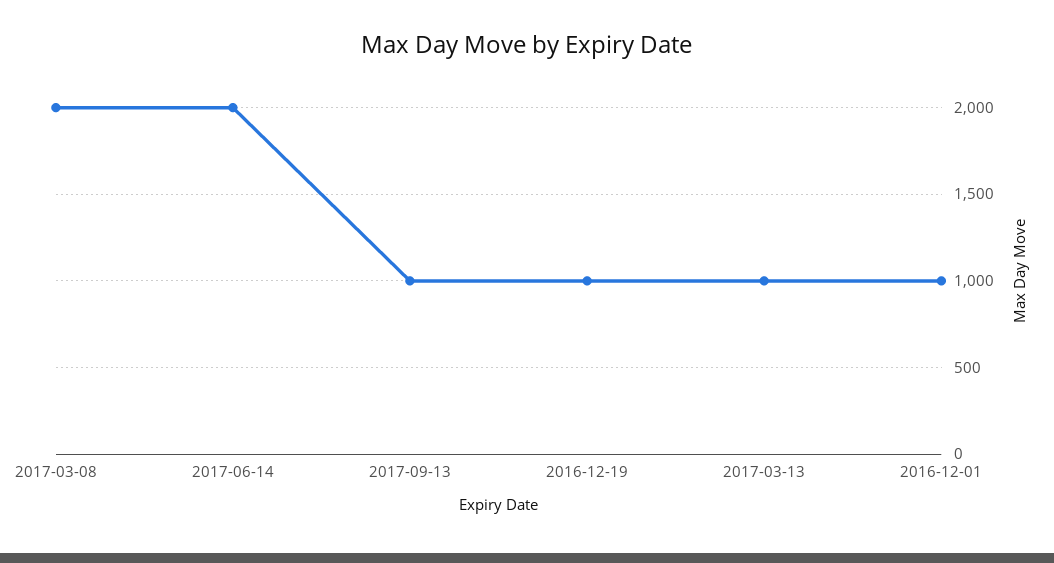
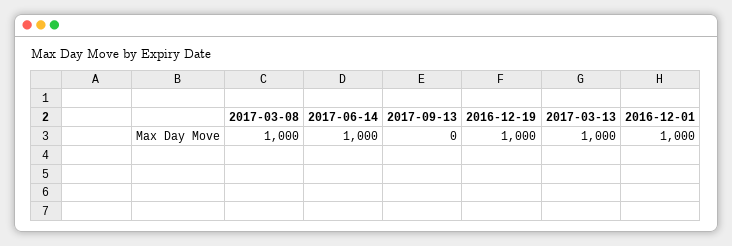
2017-03-08: 2000 -> 1000
2017-06-14: 2000 -> 1000
2017-09-13: 1000 -> 0

